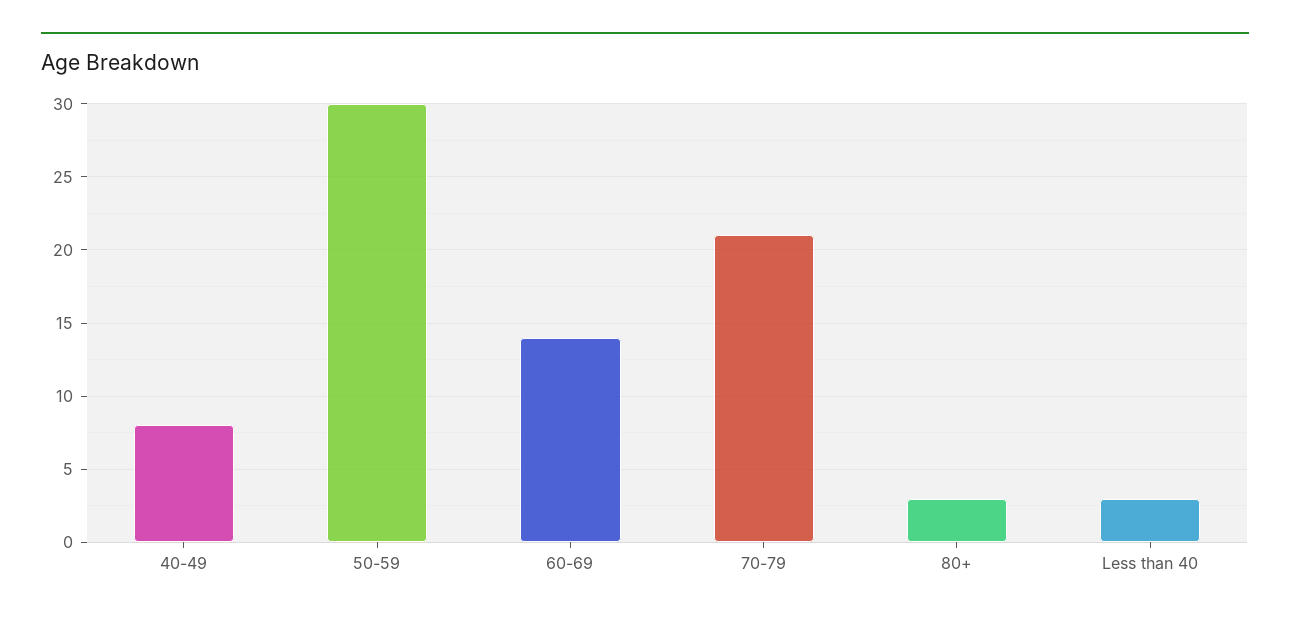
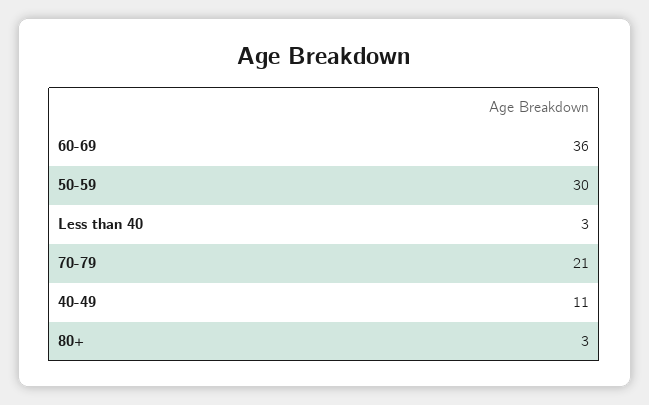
40-49: 8 -> 11
60-69: 14 -> 36

